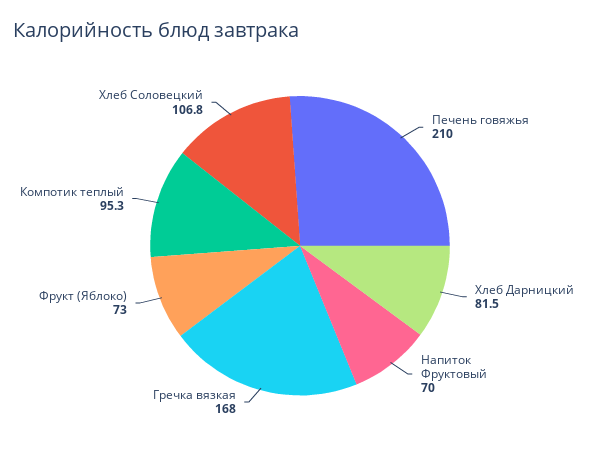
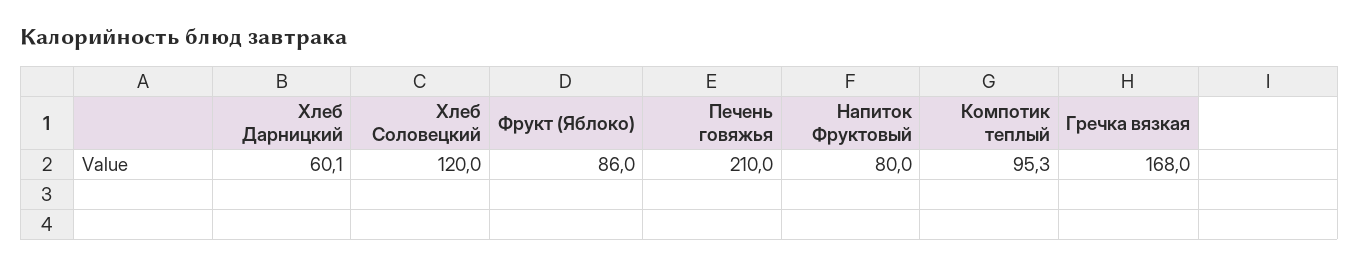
Хлеб Дарницкий: 81.5 -> 60.1
Напиток Фруктовый: 70 -> 80
Фрукт (Яблоко): 73 -> 86
Хлеб Соловецкий: 106.8 -> 120

